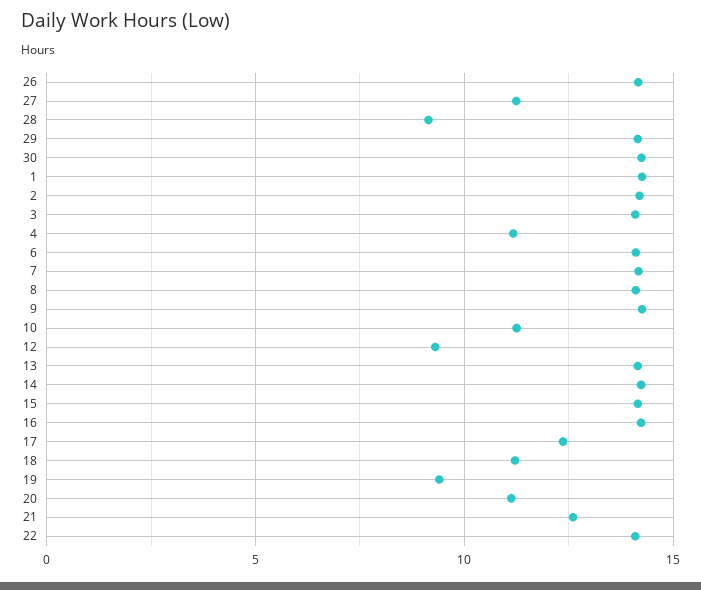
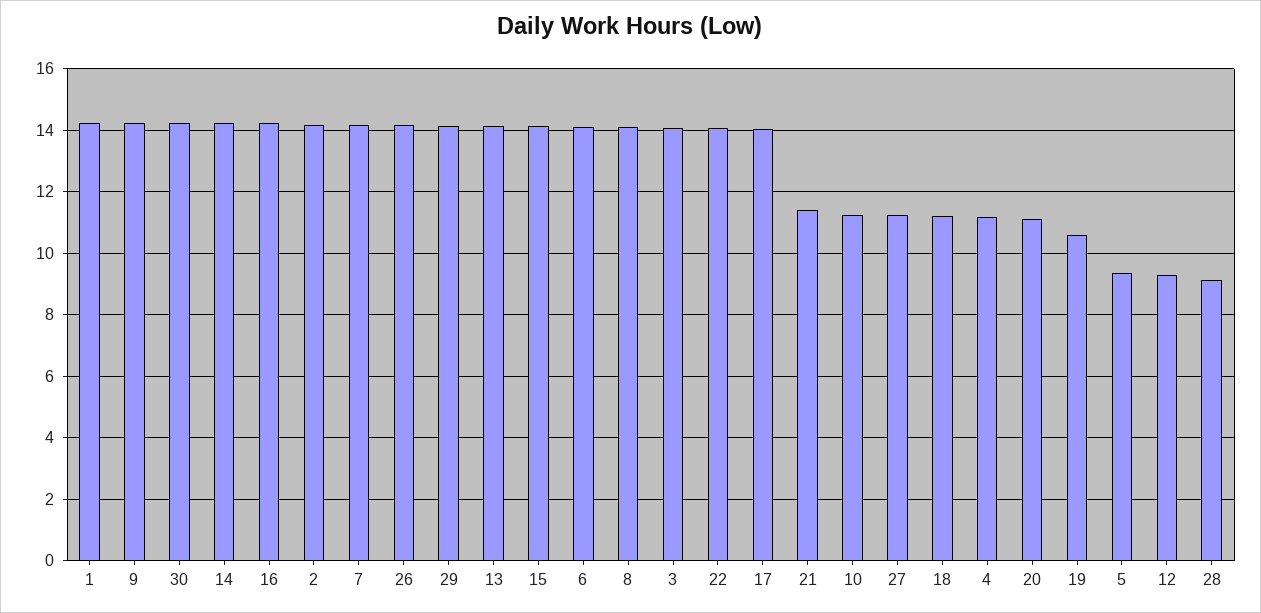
17: 12.5 -> 14
19: 9.5 -> 10.6
21: 12.5 -> 11.4
5: none -> 9.4

